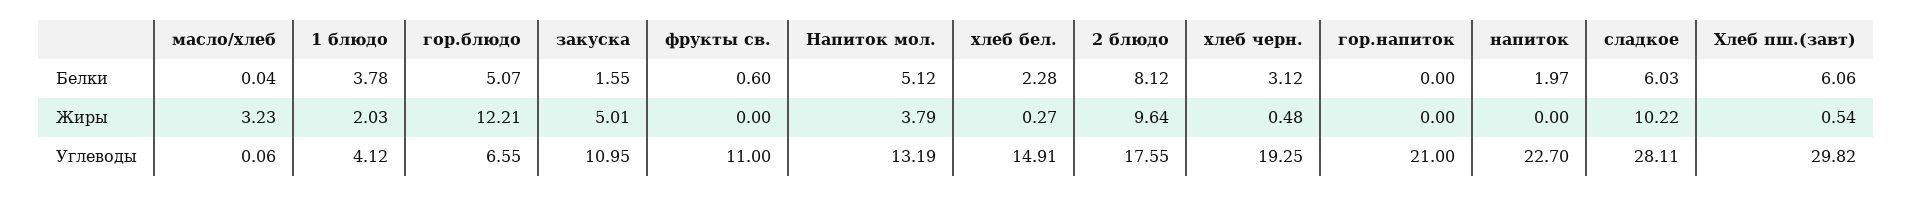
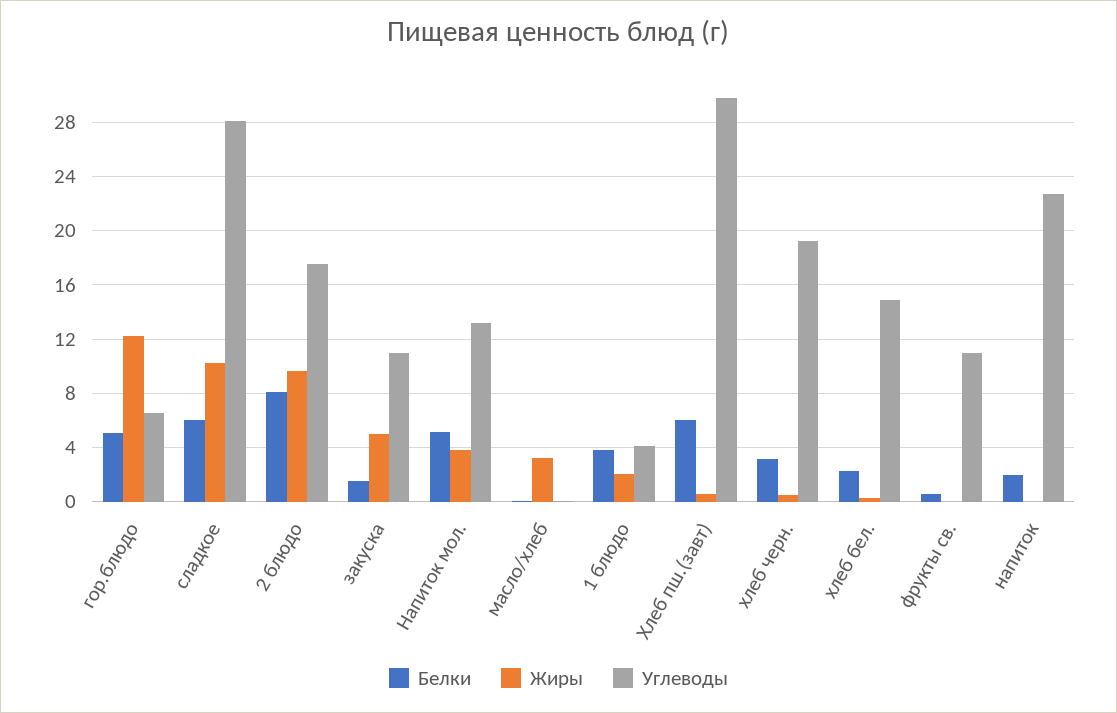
Белки, гор.напиток: 0 -> none
Жиры, гор.напиток: 0 -> none
Углеводы, гор.напиток: 21 -> none

